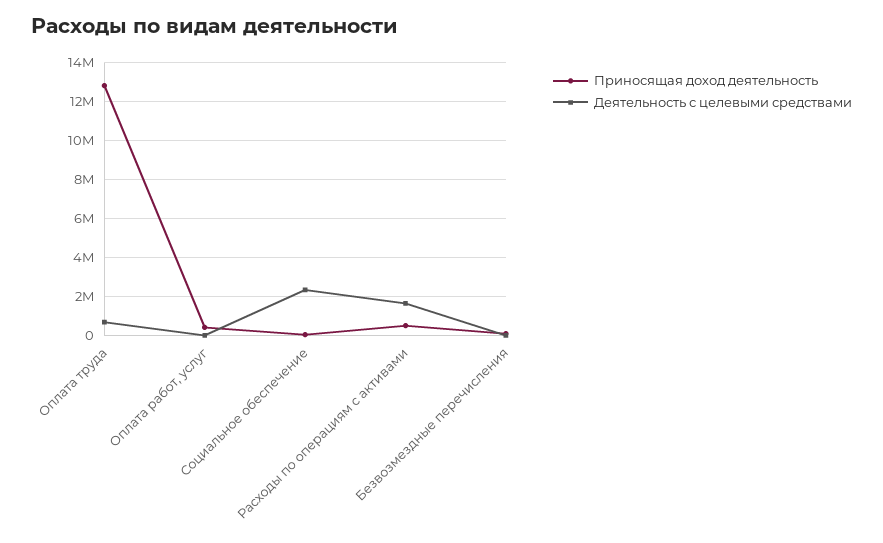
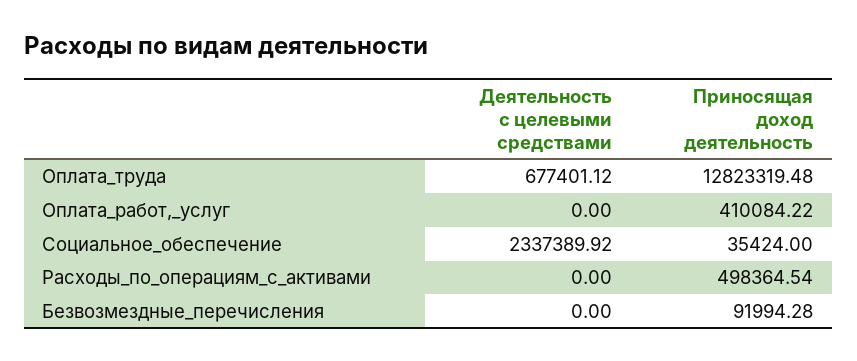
Деятельность с целевыми средствами, Расходы по операциям с активами: 1500000 -> 0

